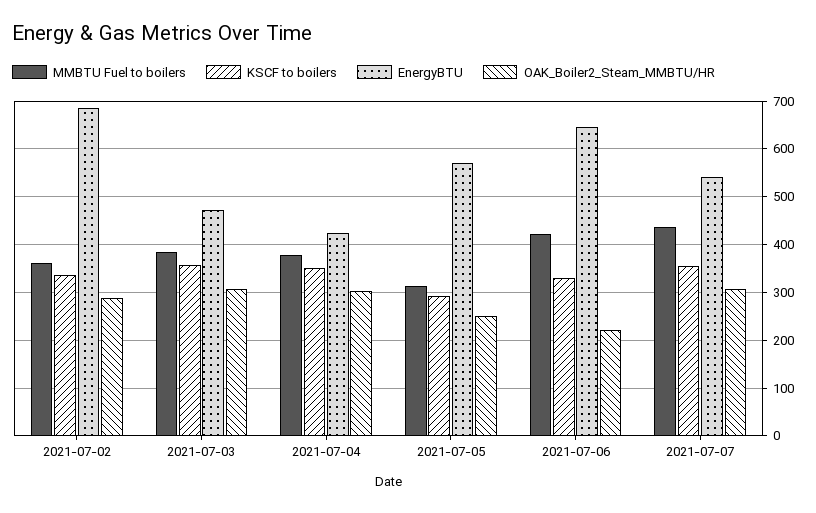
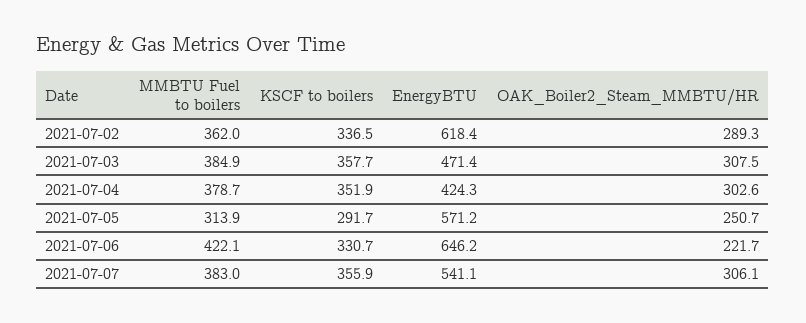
EnergyBTU, 2021-07-02: 680 -> 618.4
MMBTU Fuel to boilers, 2021-07-07: 440 -> 383

